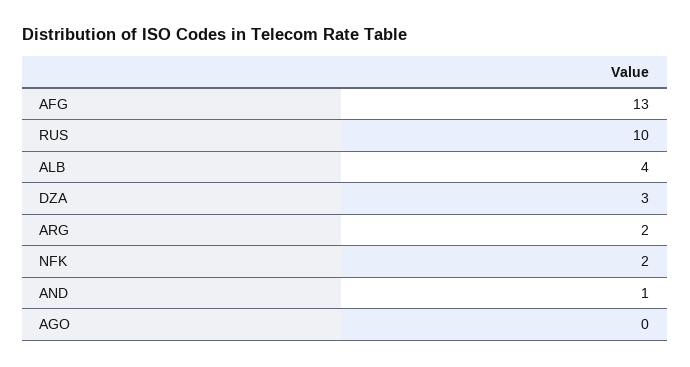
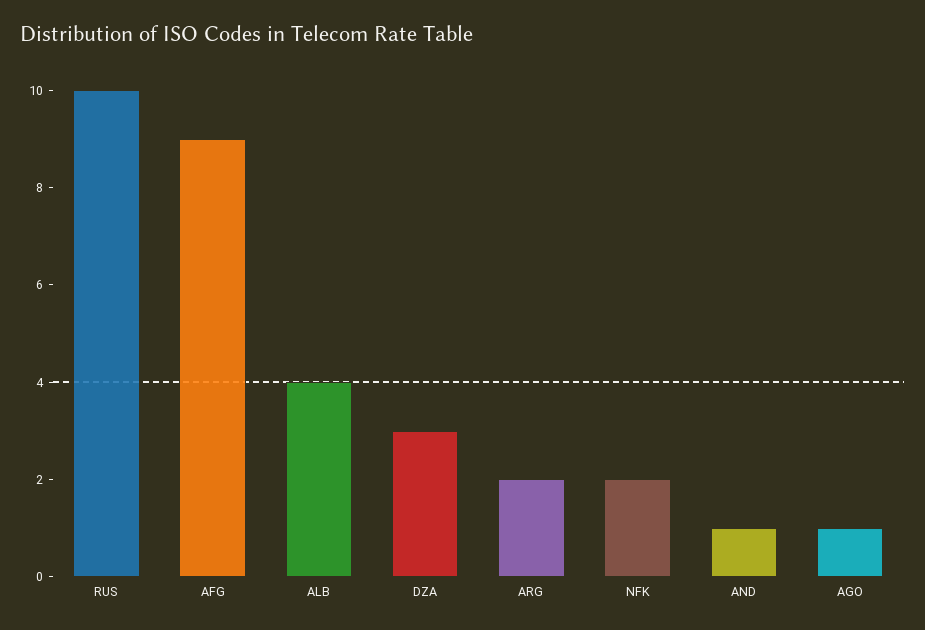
AFG: 13 -> 9
AGO: 0 -> 1

